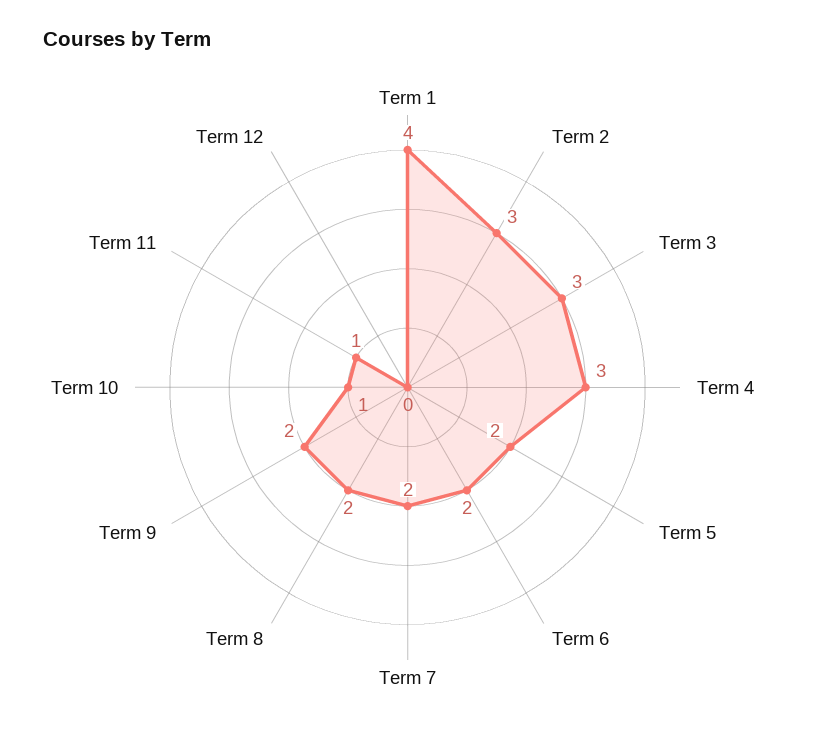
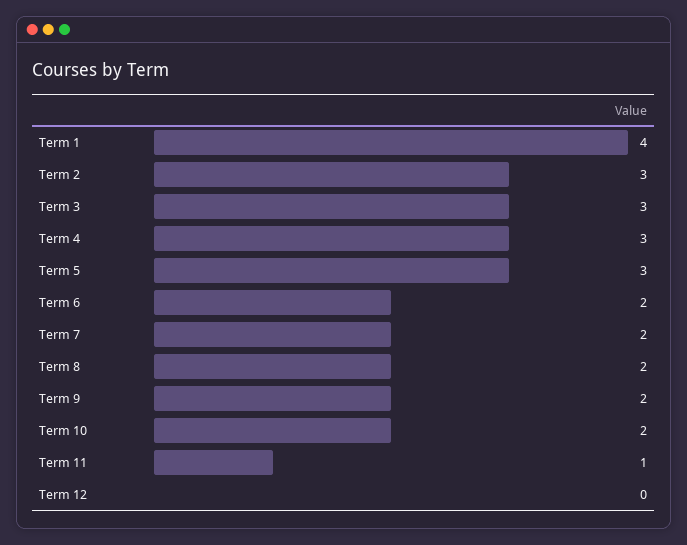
Term 5: 2 -> 3
Term 10: 1 -> 2

